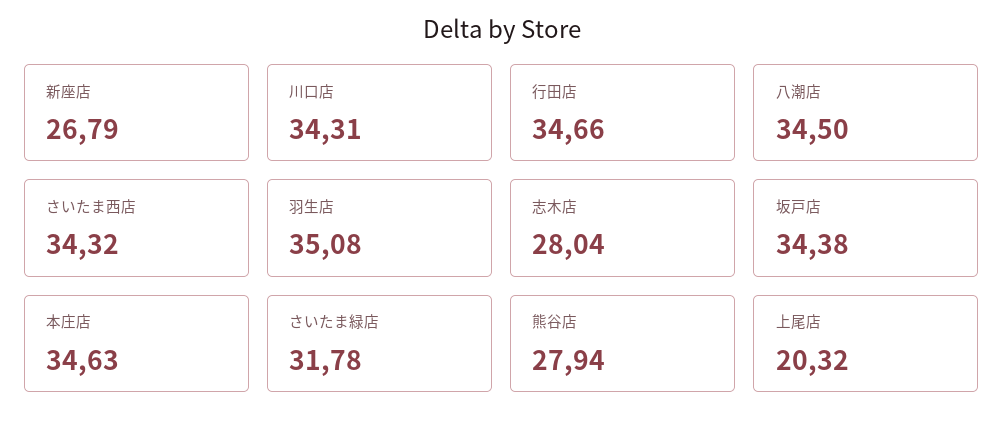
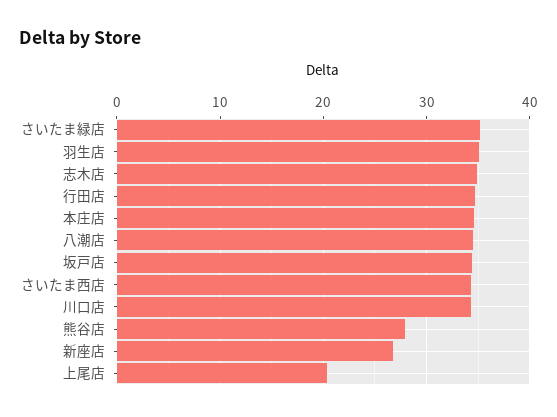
志木店: 28.04 -> 35
さいたま緑店: 31.78 -> 35

